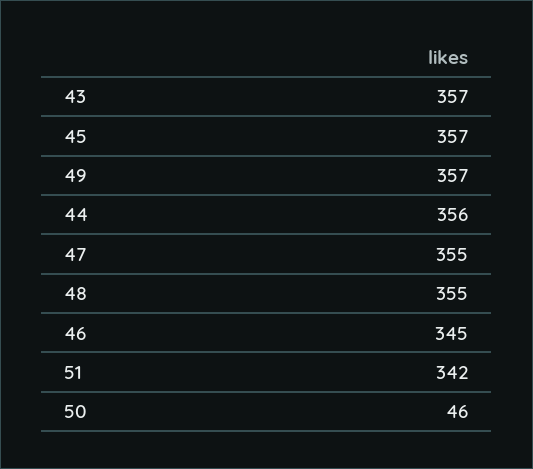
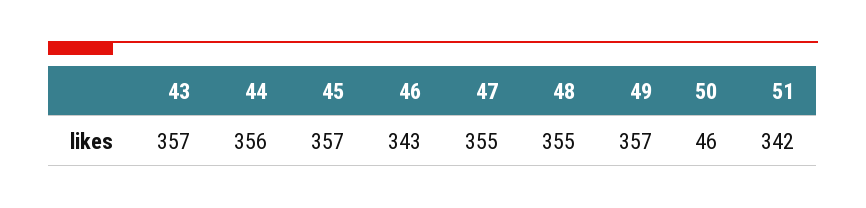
46: 345 -> 343

